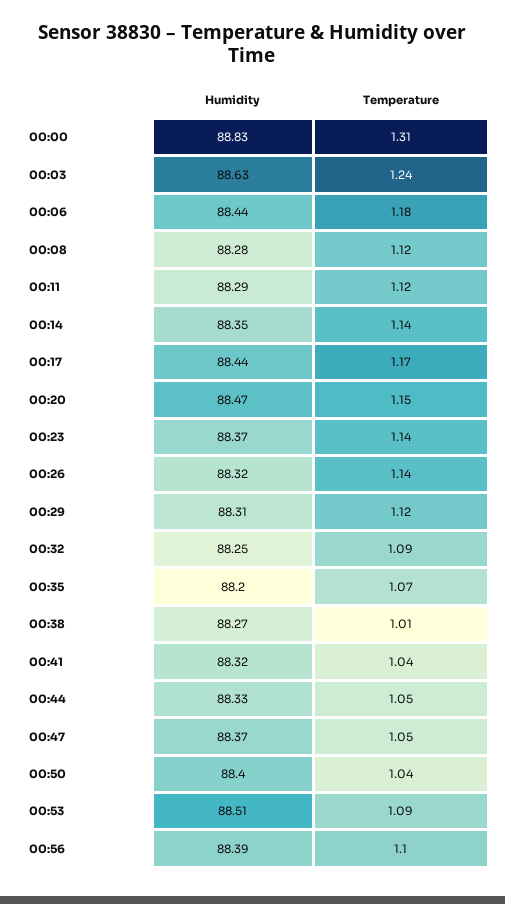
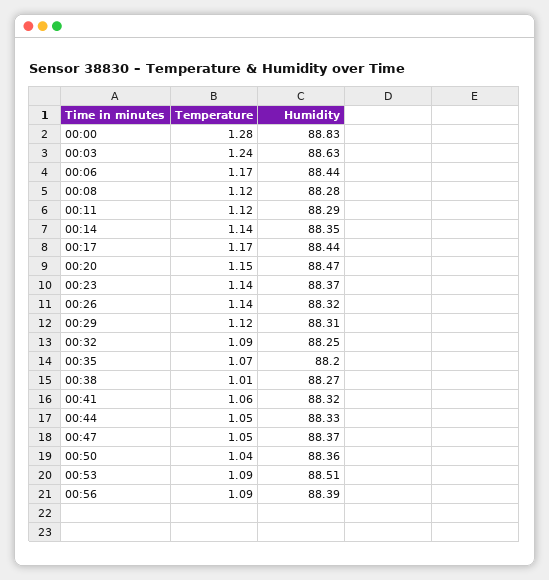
Temperature, 00:00: 1.31 -> 1.28
Temperature, 00:06: 1.18 -> 1.17
Temperature, 00:41: 1.04 -> 1.06
Humidity, 00:50: 88.4 -> 88.36
Temperature, 00:56: 1.1 -> 1.09

